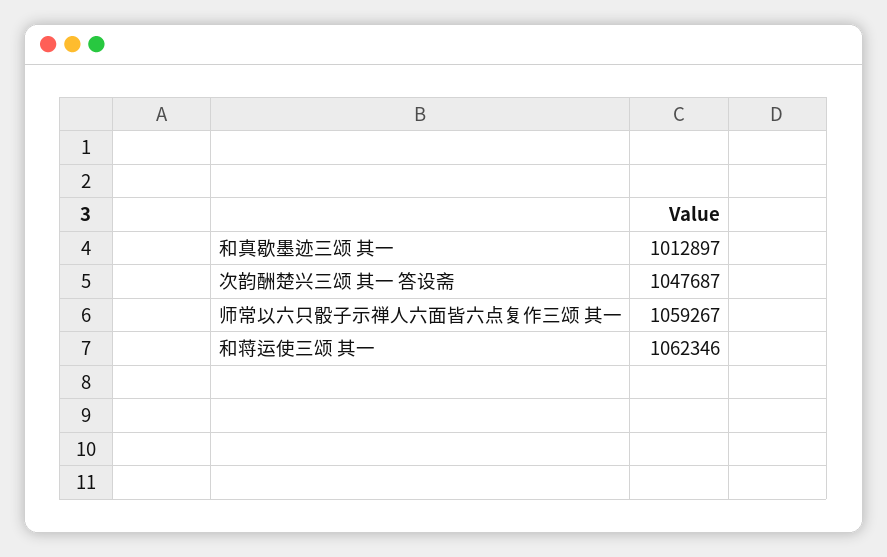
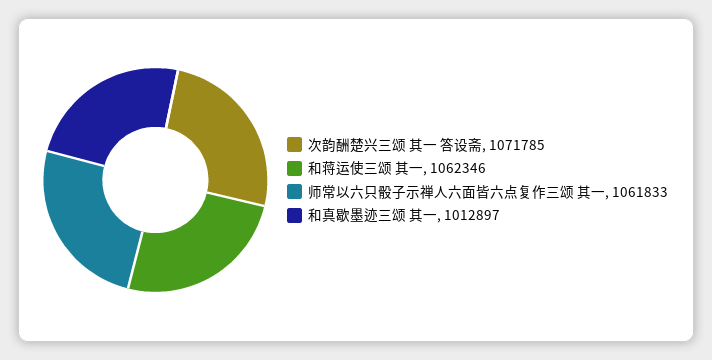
次韵酬楚兴三颂 其一 答设斋: 1047687 -> 1071785
师常以六只骰子示禅人六面皆六点复作三颂 其一: 1059267 -> 1061833

